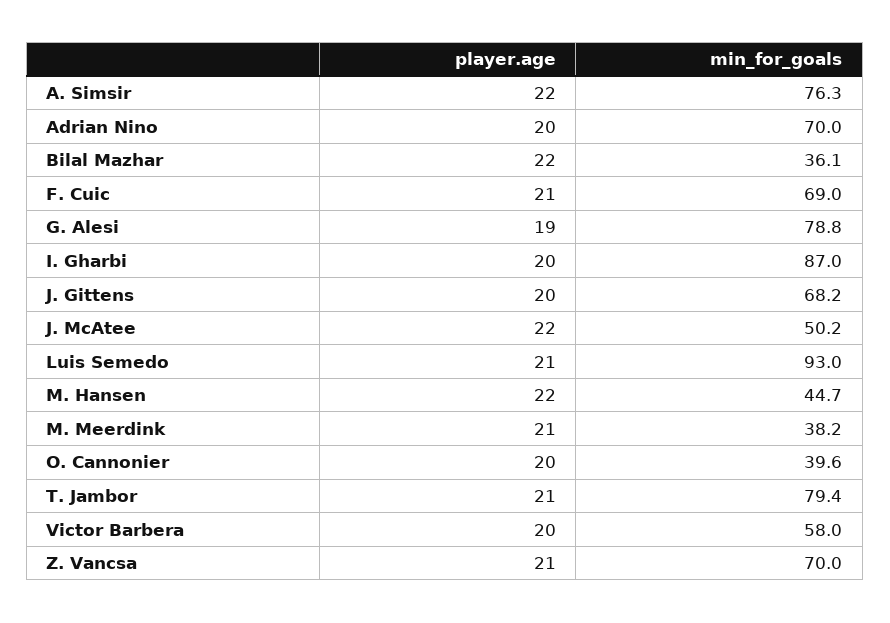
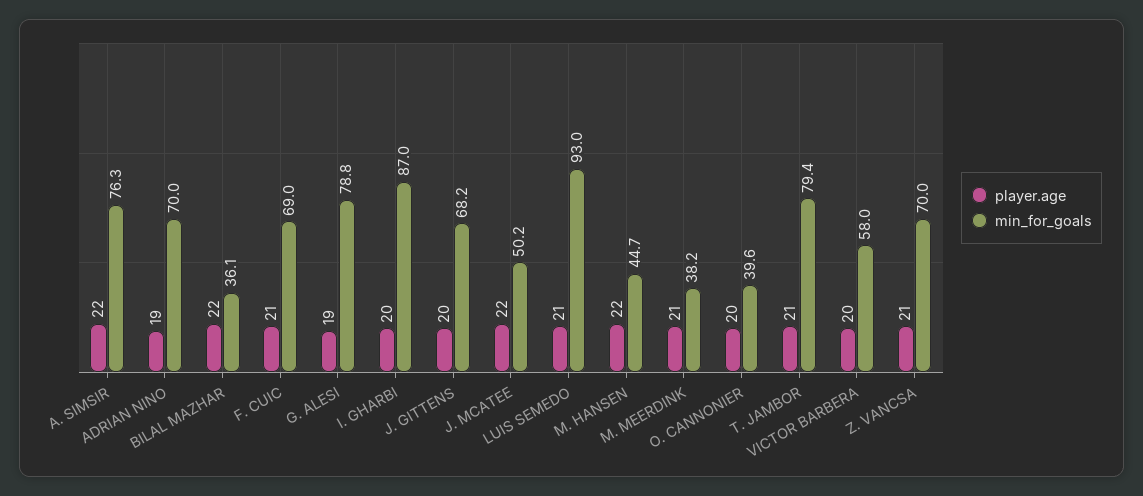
player.age, Adrian Nino: 20 -> 19

